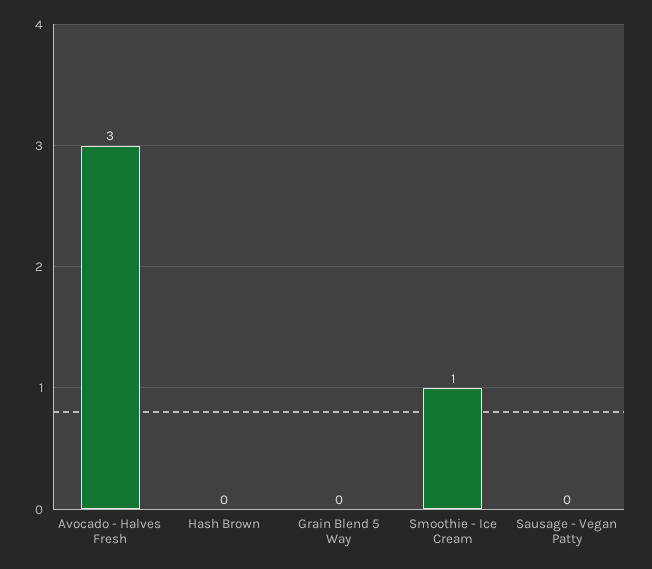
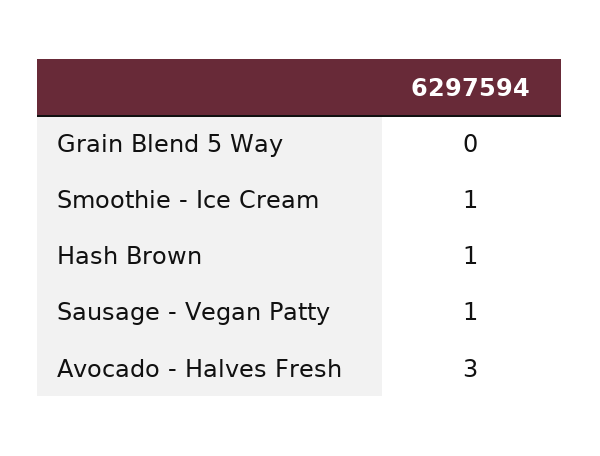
Hash Brown: 0 -> 1
Sausage - Vegan Patty: 0 -> 1

